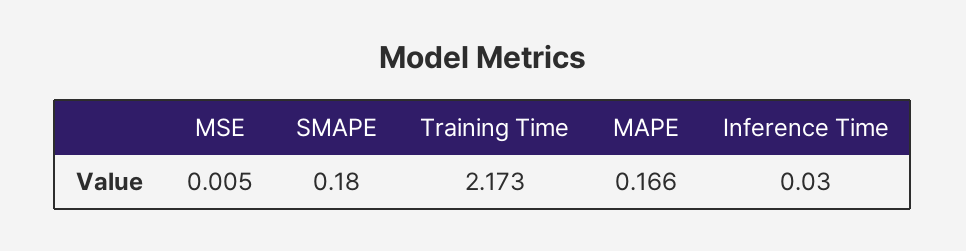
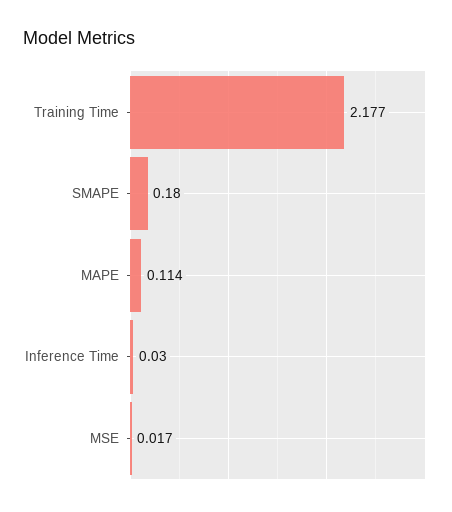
MSE: 0.005 -> 0.017
Training Time: 2.173 -> 2.177
MAPE: 0.166 -> 0.114

